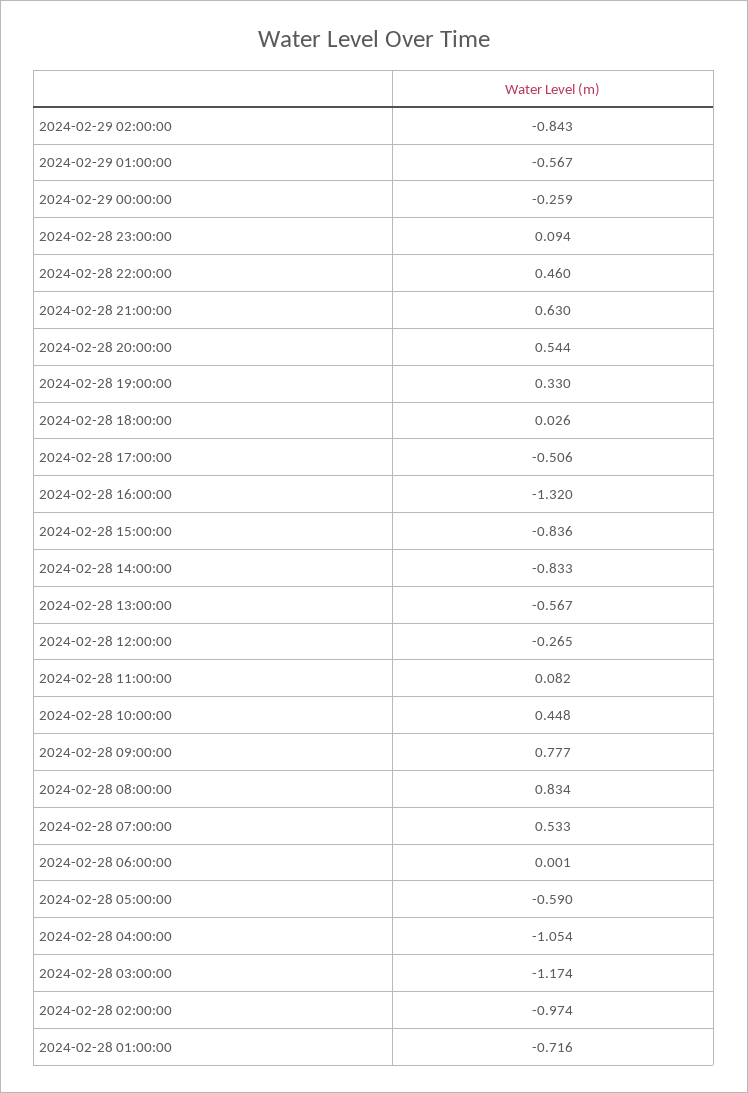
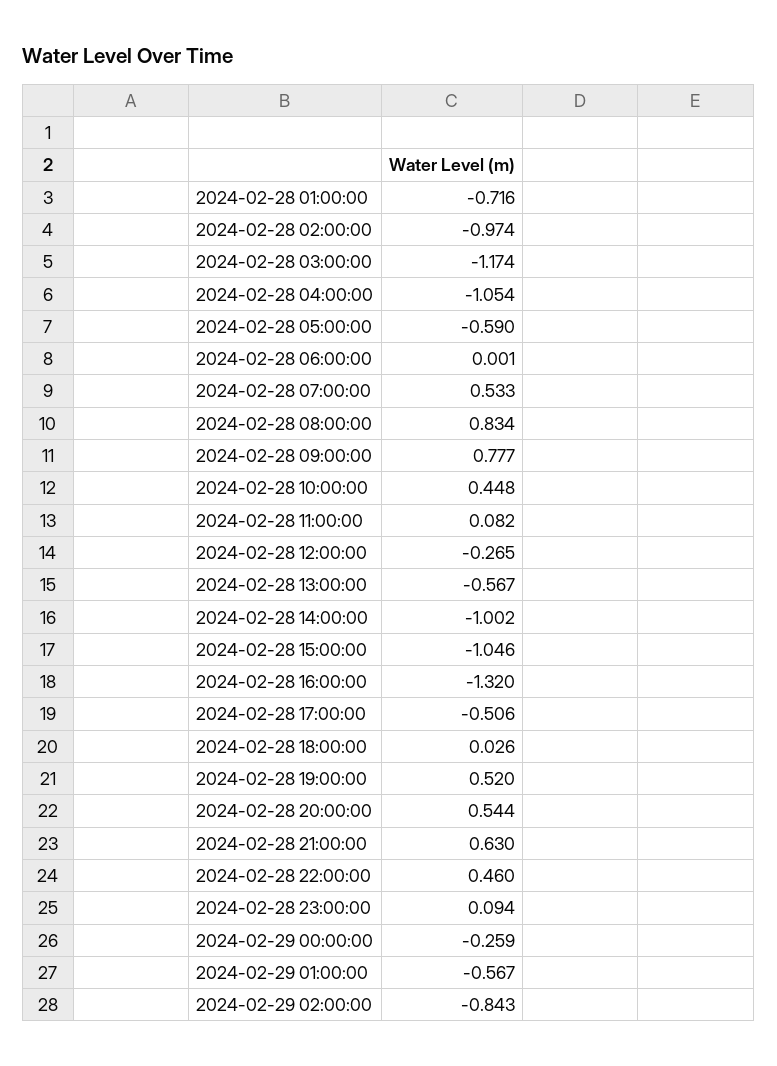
2024-02-28 19:00:00: 0.33 -> 0.52
2024-02-28 15:00:00: -0.836 -> -1.046
2024-02-28 14:00:00: -0.833 -> -1.002

